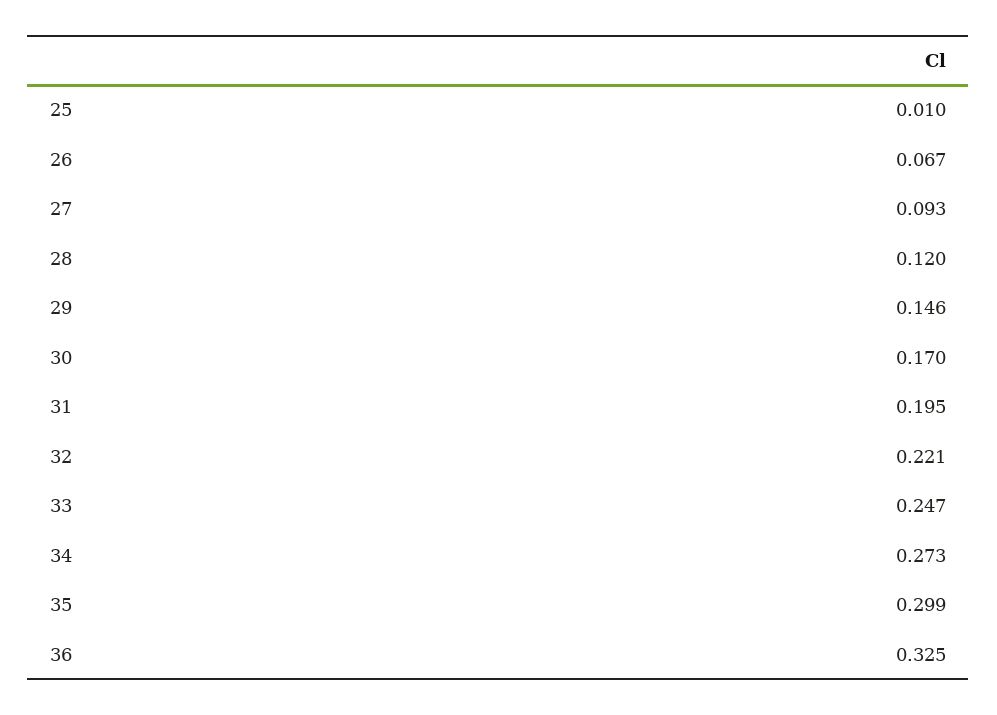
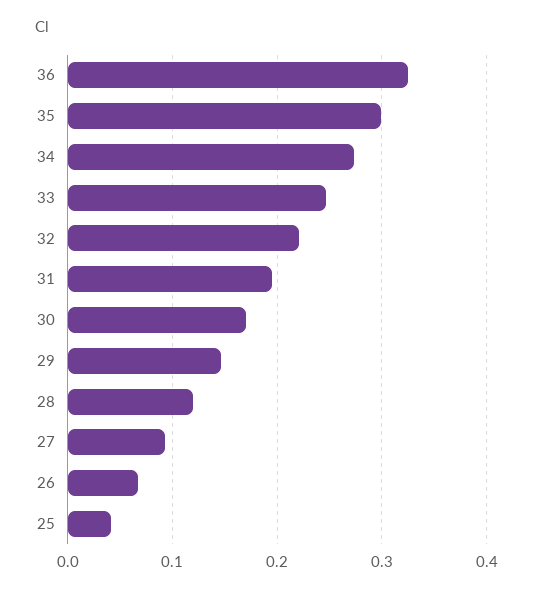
25: 0.01 -> 0.04

